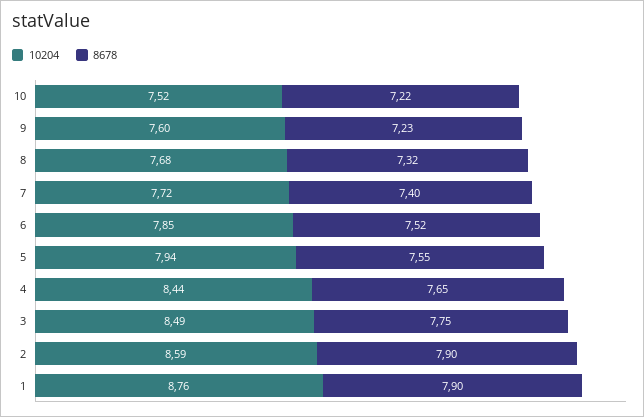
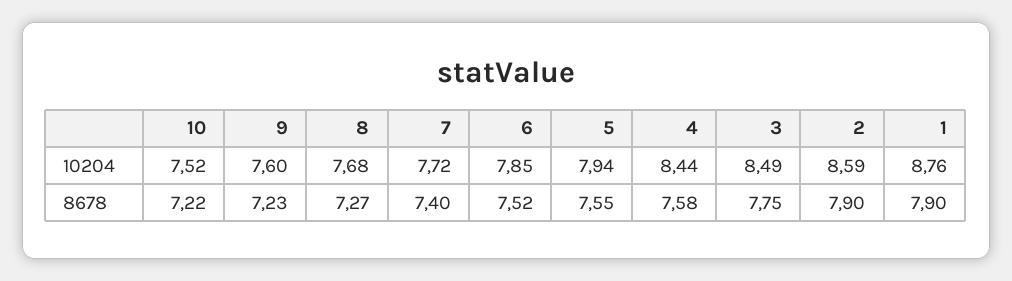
8678, 8: 7.32 -> 7.27
8678, 4: 7.65 -> 7.58

